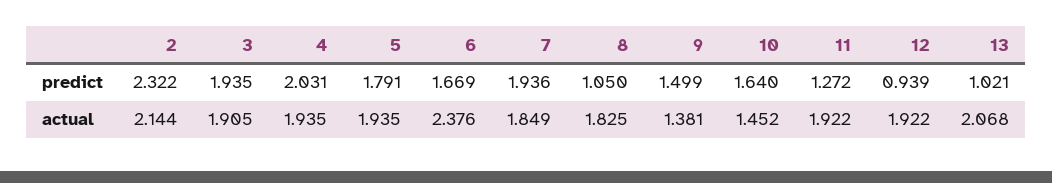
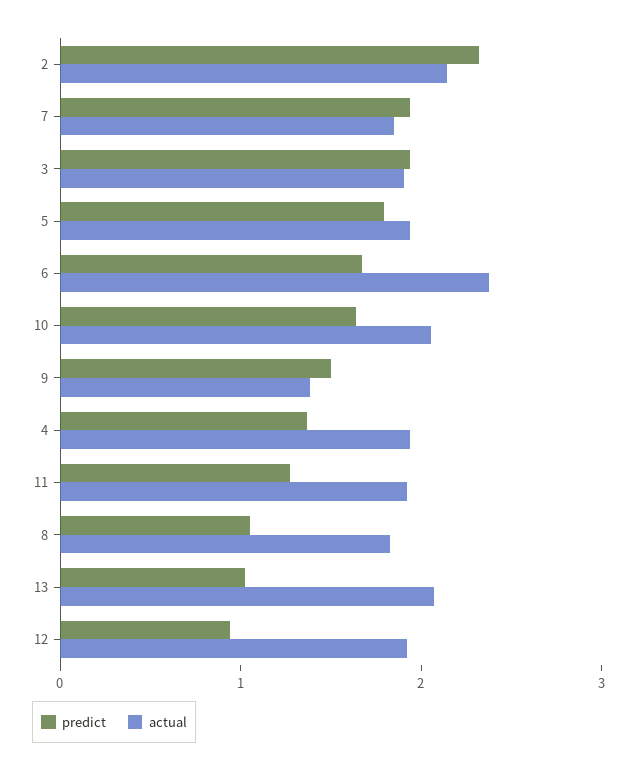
predict, 4: 2.031 -> 1.4
actual, 10: 1.452 -> 2

